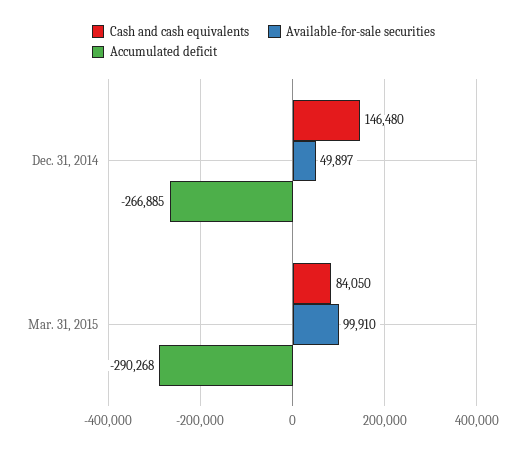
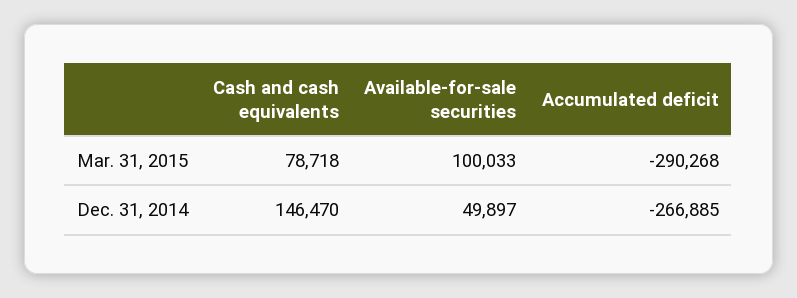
Cash and cash equivalents, Dec. 31, 2014: 146480 -> 146470
Cash and cash equivalents, Mar. 31, 2015: 84050 -> 78718
Available-for-sale securities, Mar. 31, 2015: 99910 -> 100033

